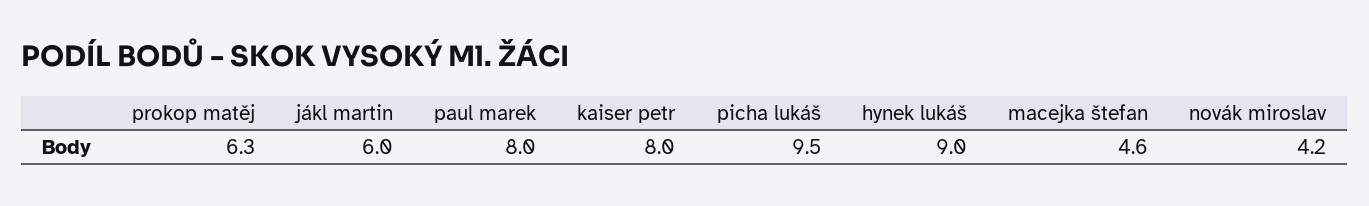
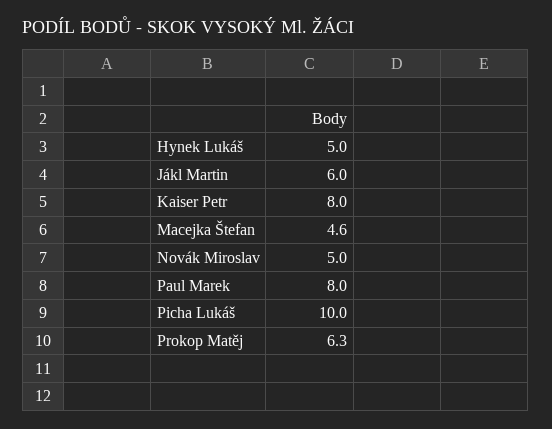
picha lukáš: 9.5 -> 10
hynek lukáš: 9 -> 5
novák miroslav: 4.2 -> 5

